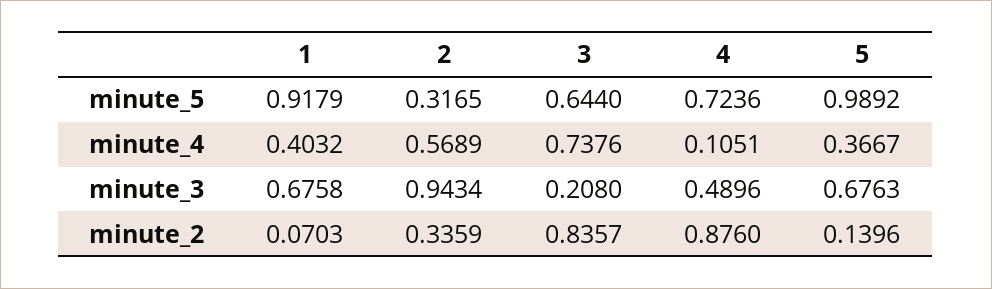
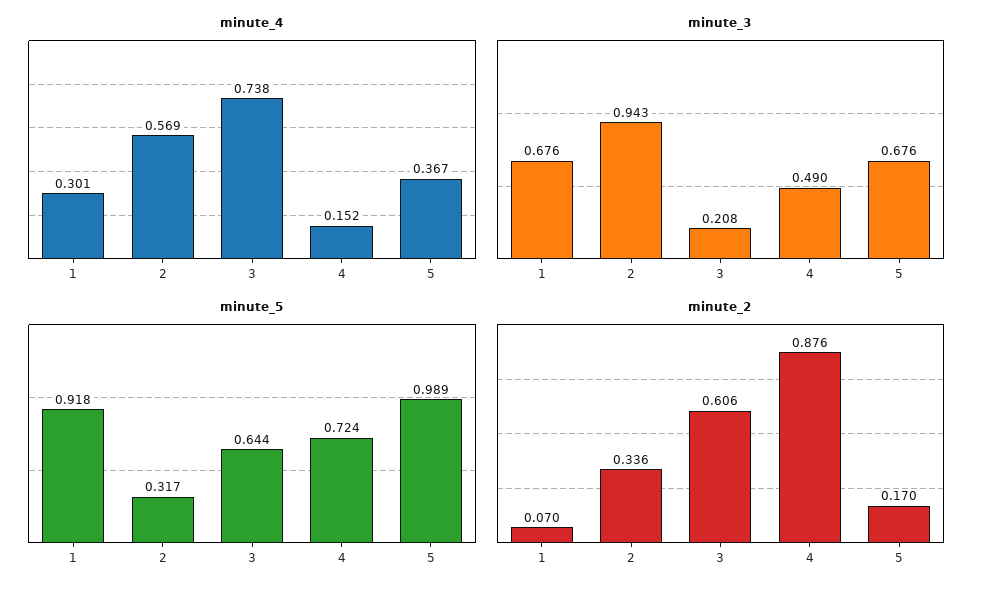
minute_4, 1: 0.4032 -> 0.301
minute_4, 4: 0.1051 -> 0.152
minute_2, 3: 0.8357 -> 0.606
minute_2, 5: 0.1396 -> 0.17

